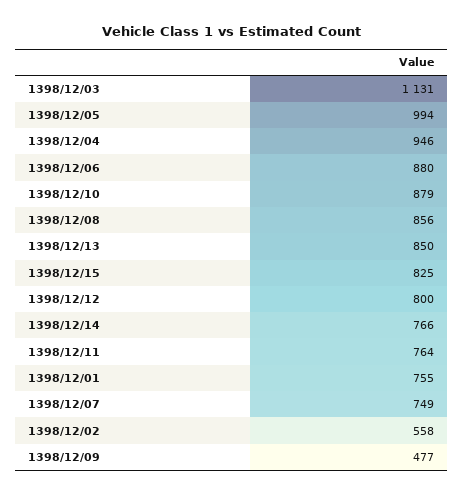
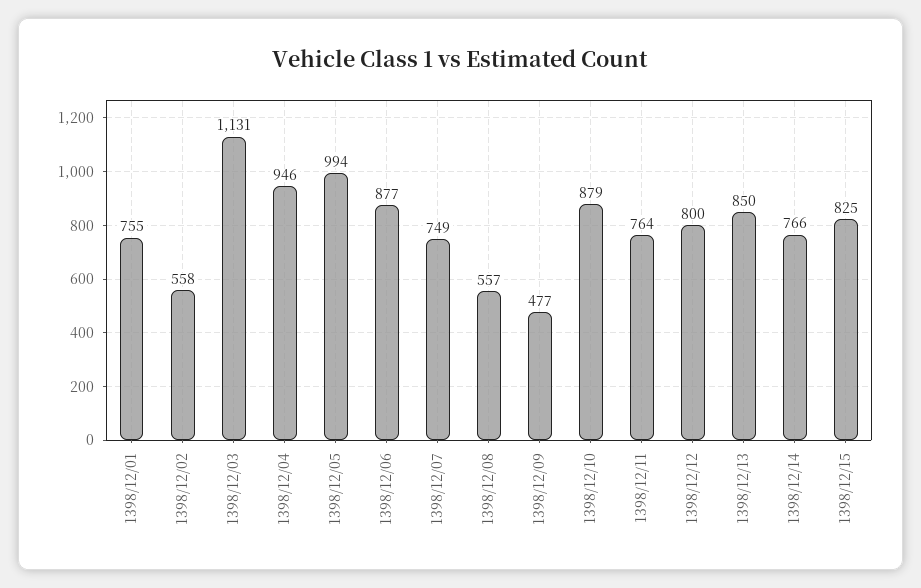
1398/12/06: 880 -> 877
1398/12/08: 856 -> 557

